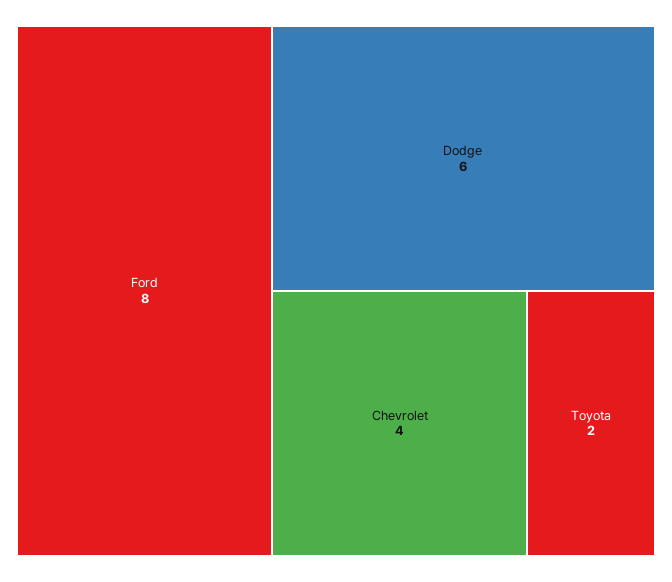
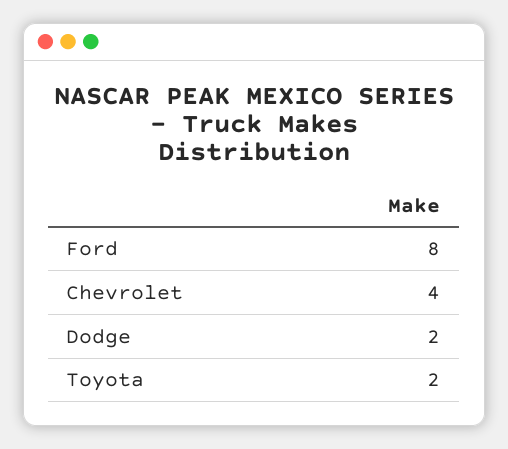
Dodge: 6 -> 2

